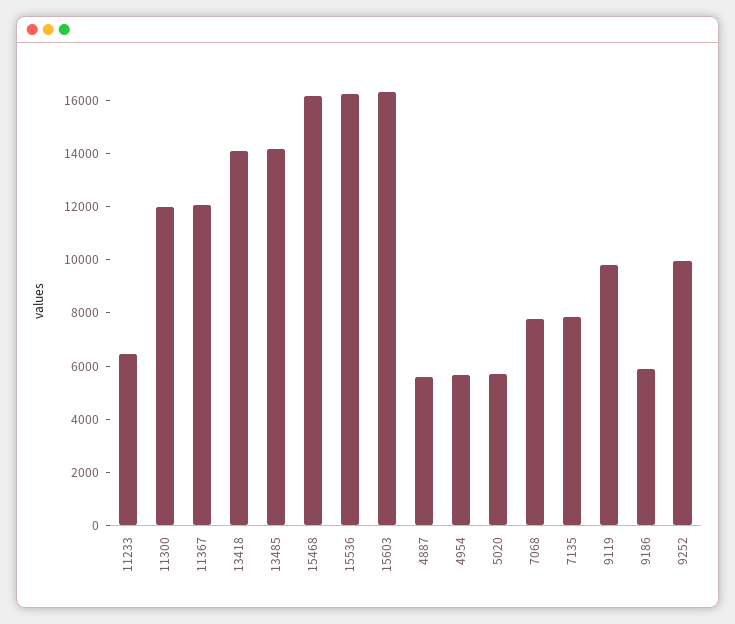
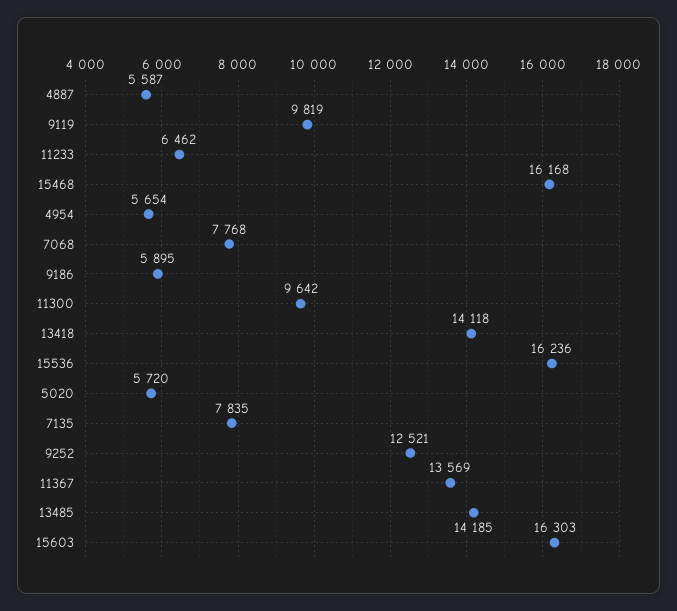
11300: 12000 -> 9642
11367: 12000 -> 13569
9252: 10000 -> 12521

